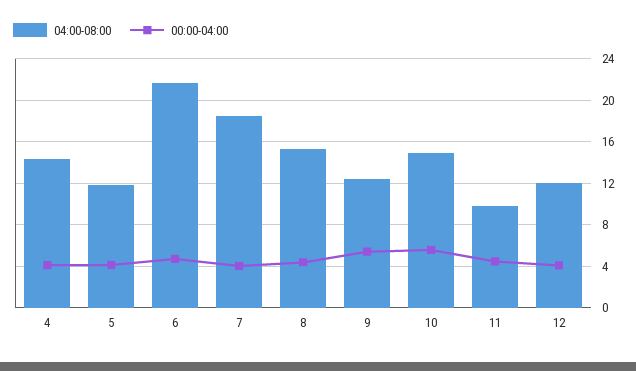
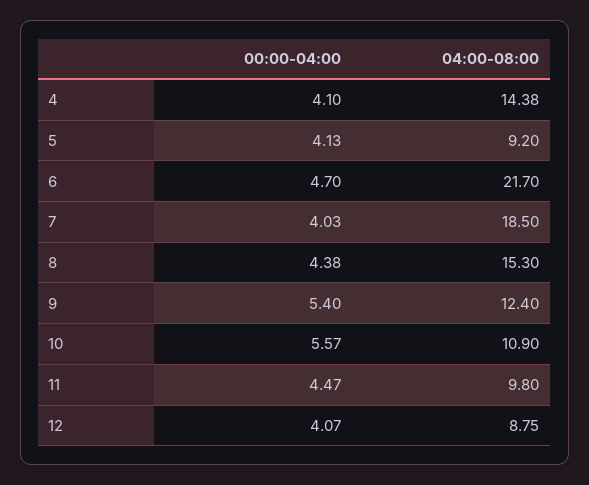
04:00-08:00, 5: 12 -> 9.2
04:00-08:00, 10: 15 -> 10.9
04:00-08:00, 12: 12 -> 8.75

